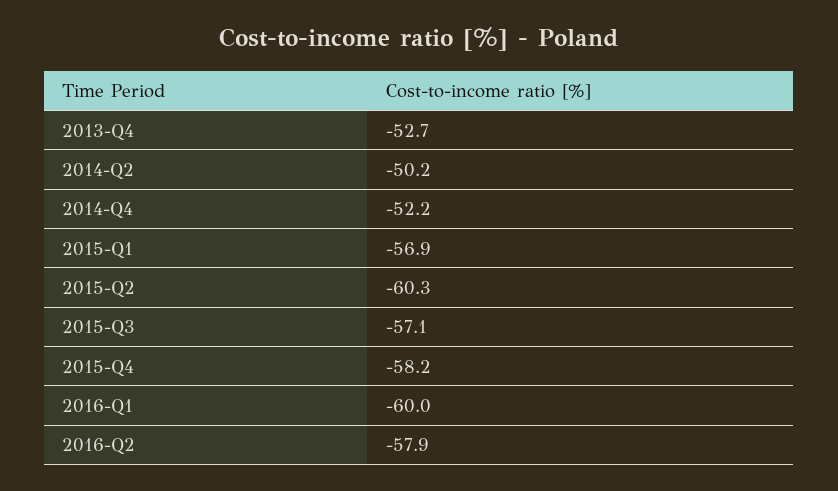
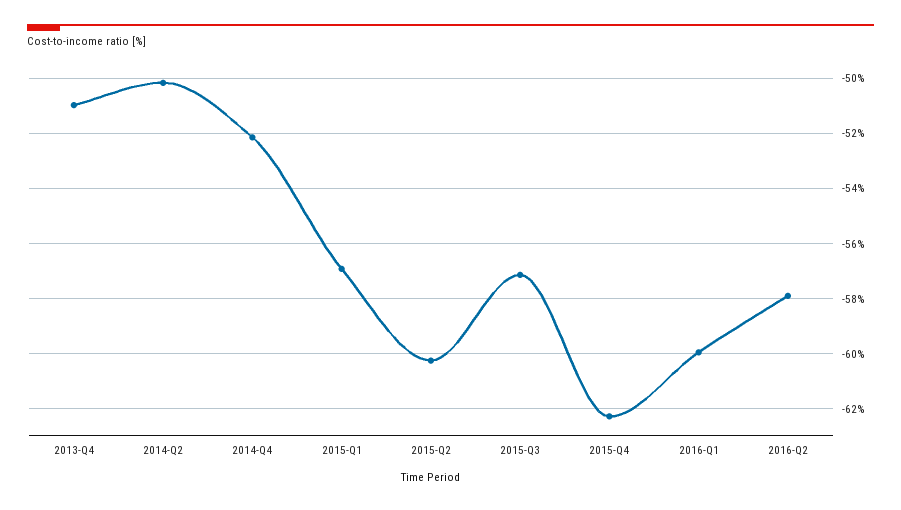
2013-Q4: -52.7 -> -51
2015-Q4: -58.2 -> -62.25

